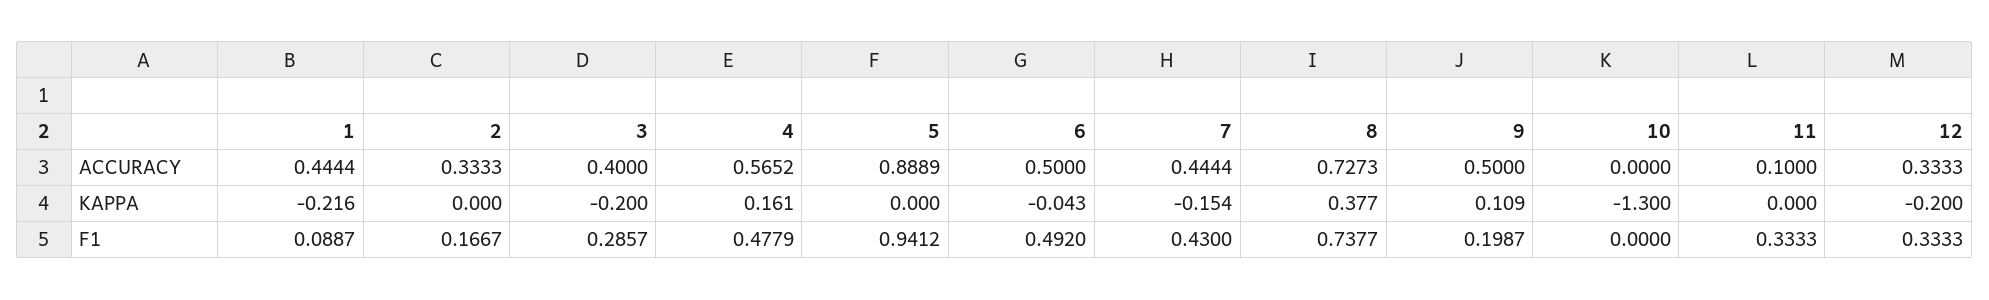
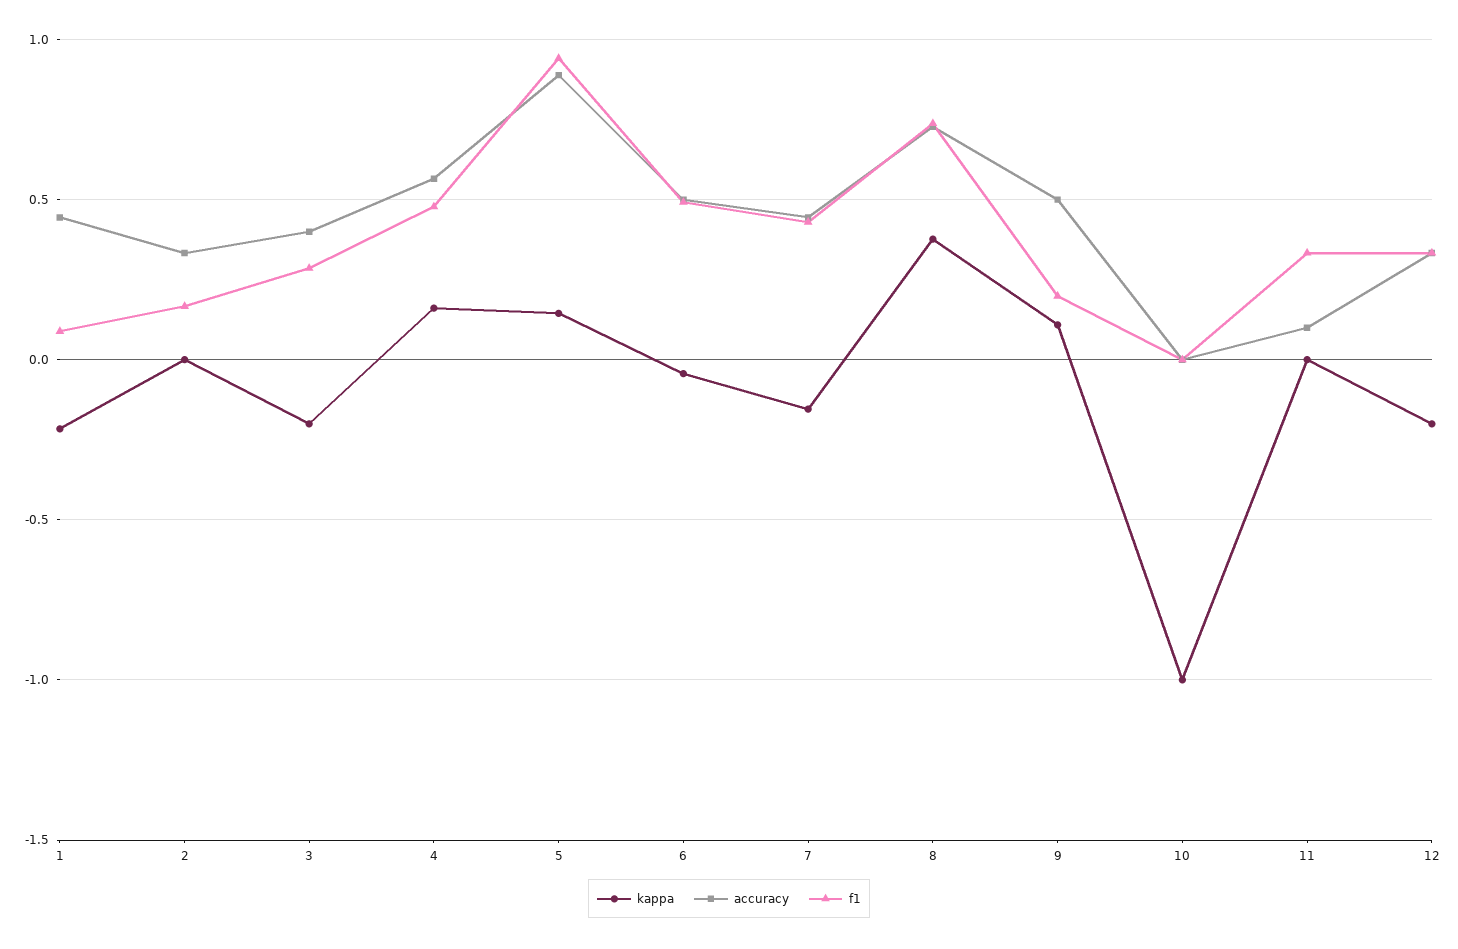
KAPPA, 5: 0 -> 0.15
KAPPA, 10: -1.3 -> -1

